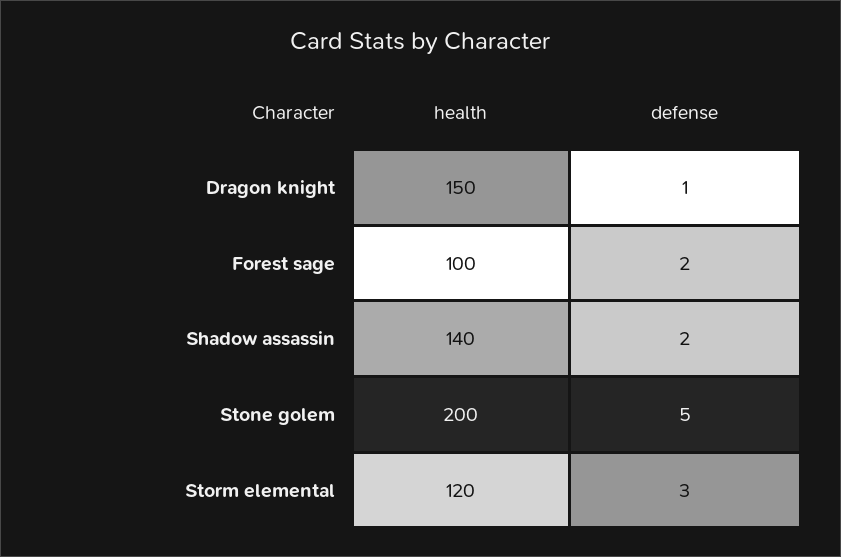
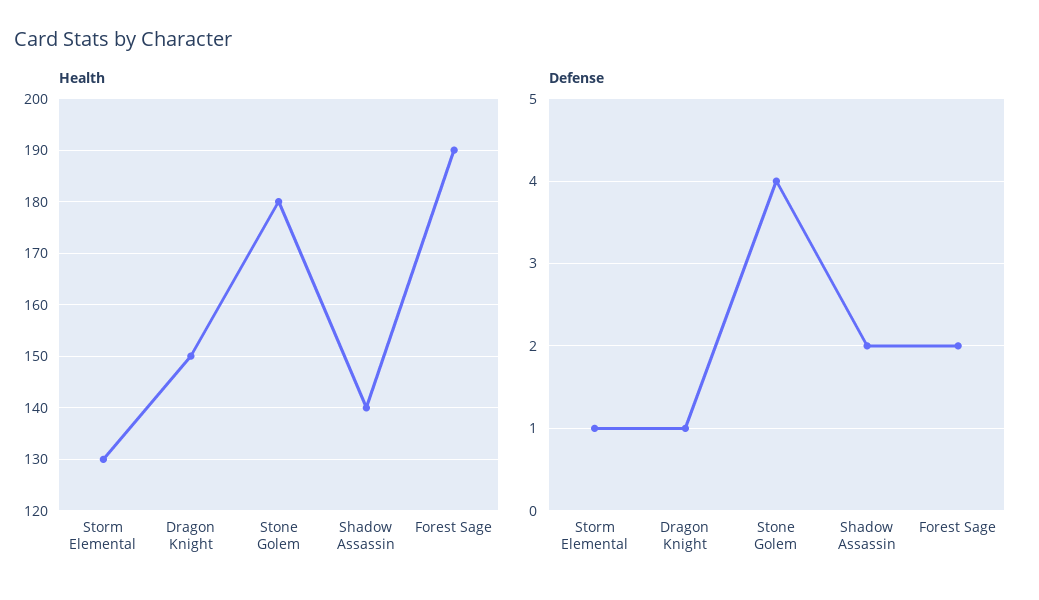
health, Forest sage: 100 -> 190
health, Stone golem: 200 -> 180
defense, Stone golem: 5 -> 4
health, Storm elemental: 120 -> 130
defense, Storm elemental: 3 -> 1

